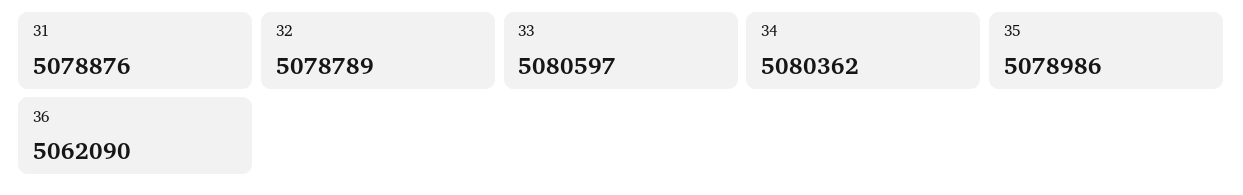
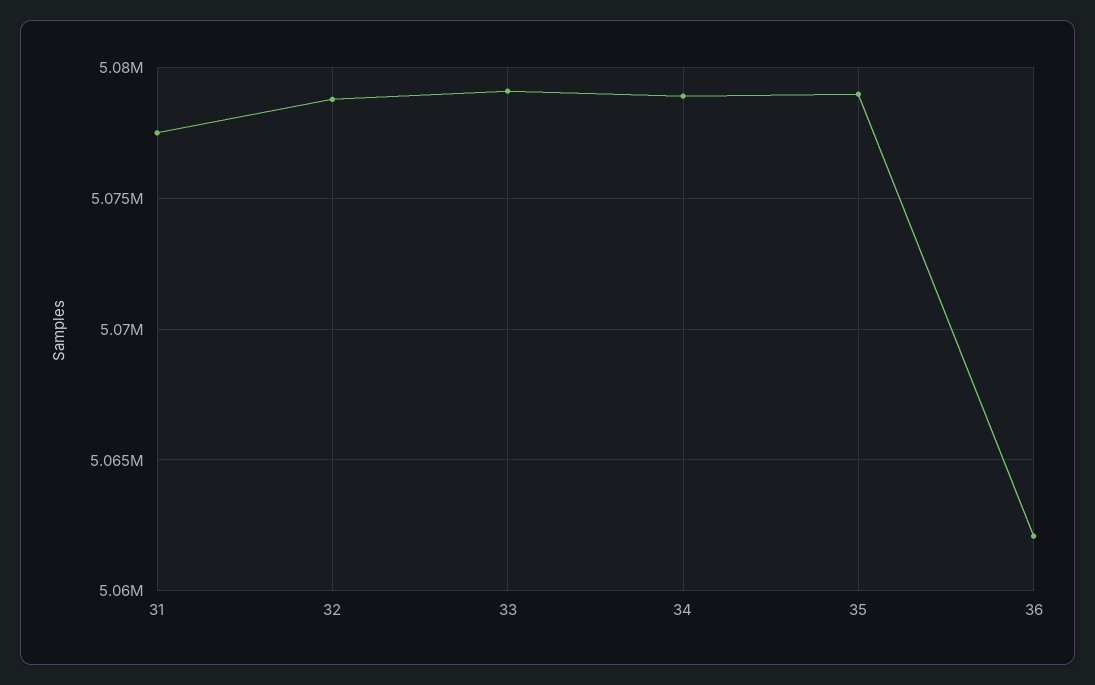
31: 5078876 -> 5077500
33: 5080597 -> 5079000
34: 5080362 -> 5079000

